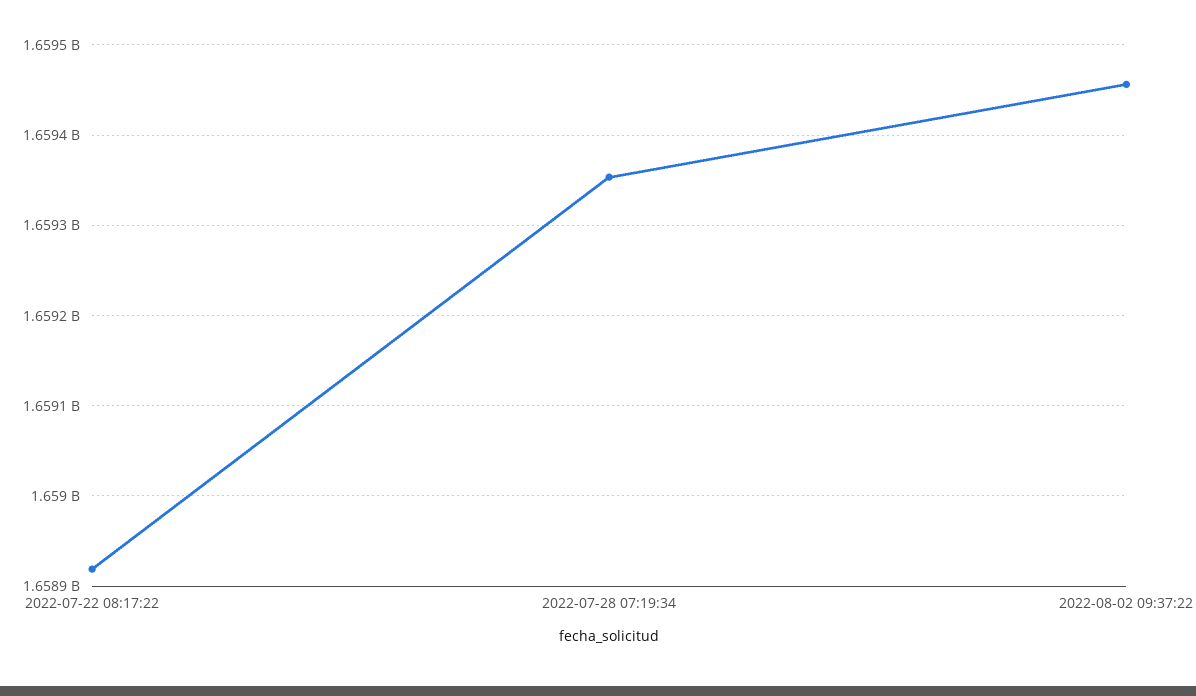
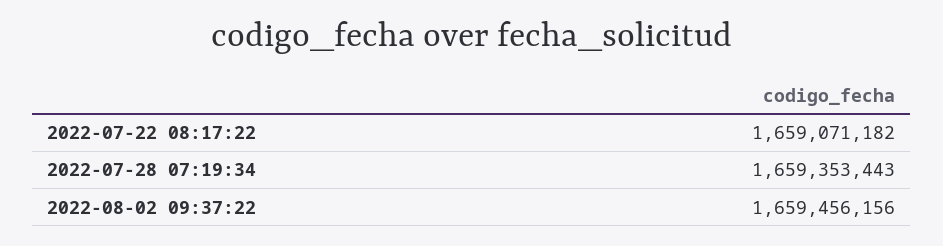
2022-07-22 08:17:22: 1658920000 -> 1659071182

